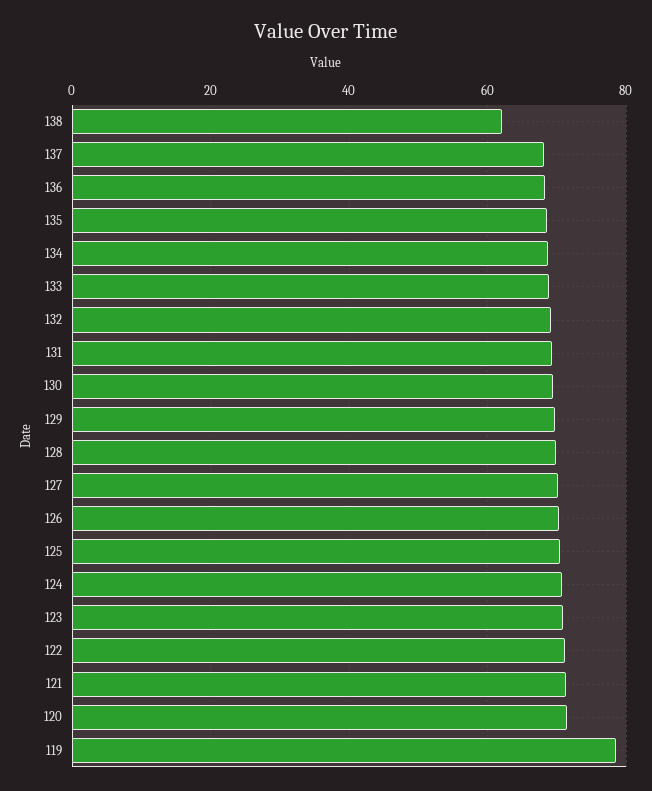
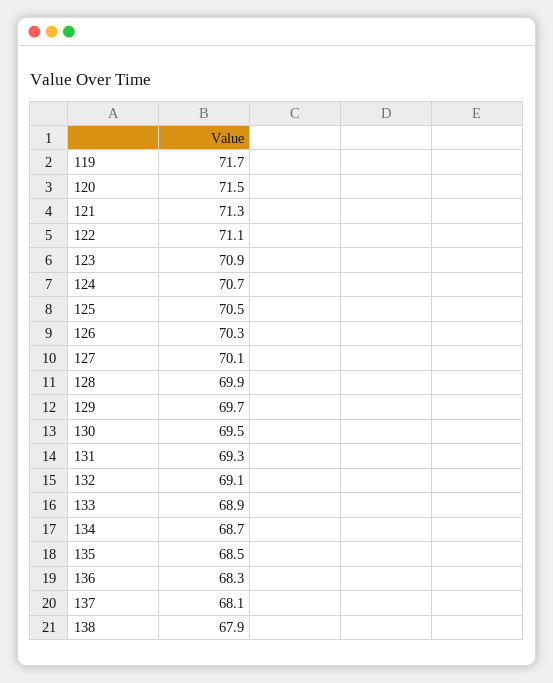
138: 62 -> 67.9
119: 78 -> 71.7

